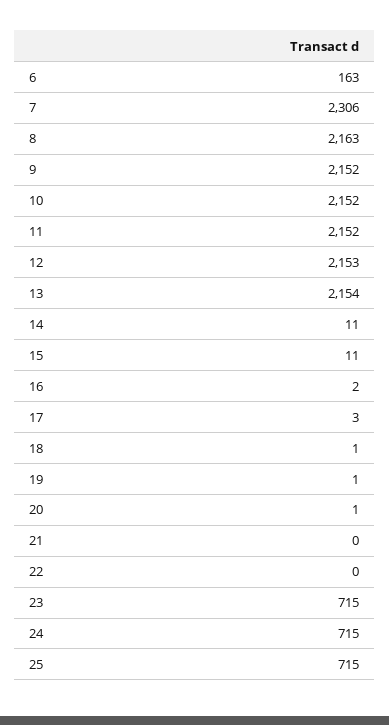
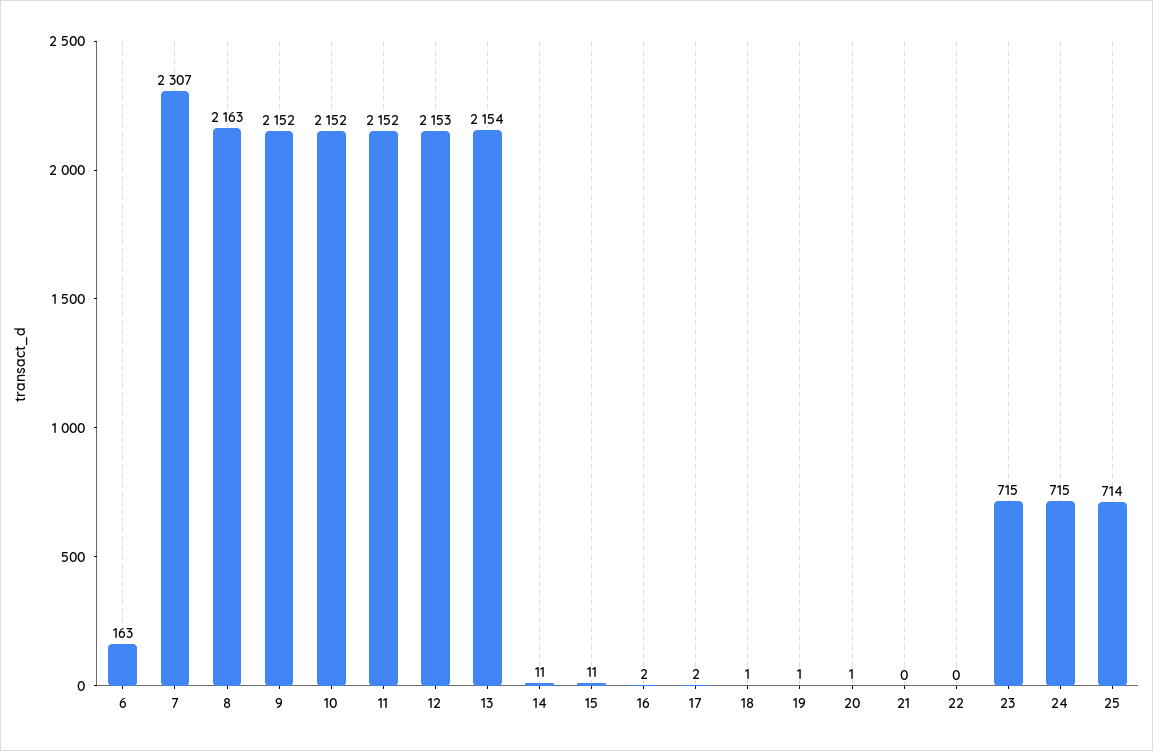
7: 2306 -> 2307
17: 3 -> 2
25: 715 -> 714

